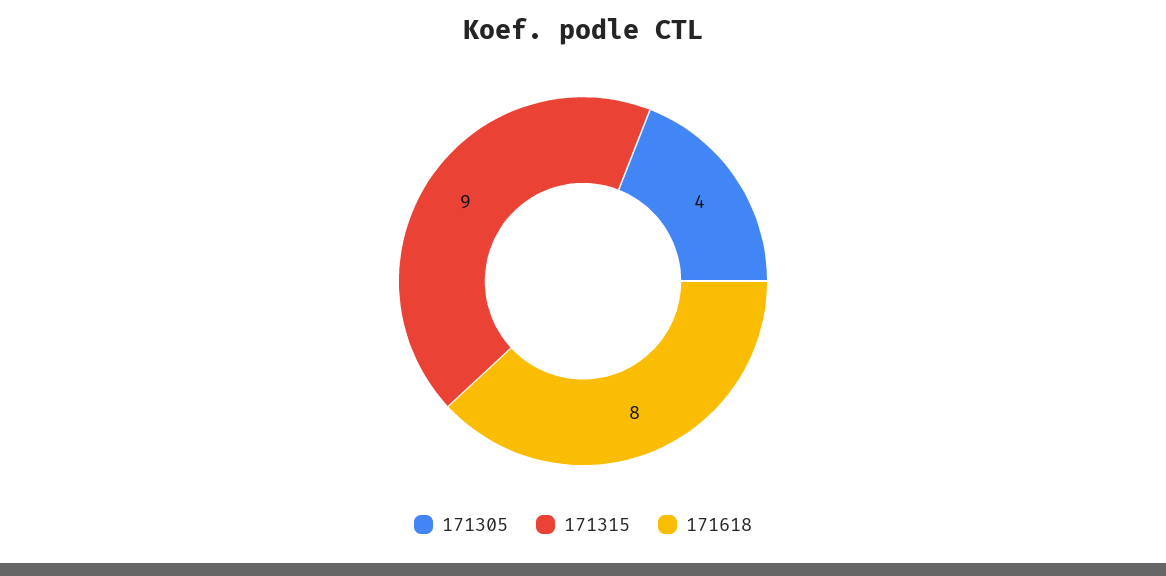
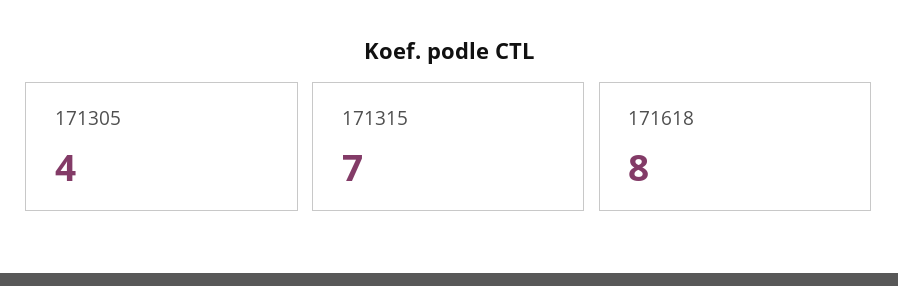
171315: 9 -> 7

